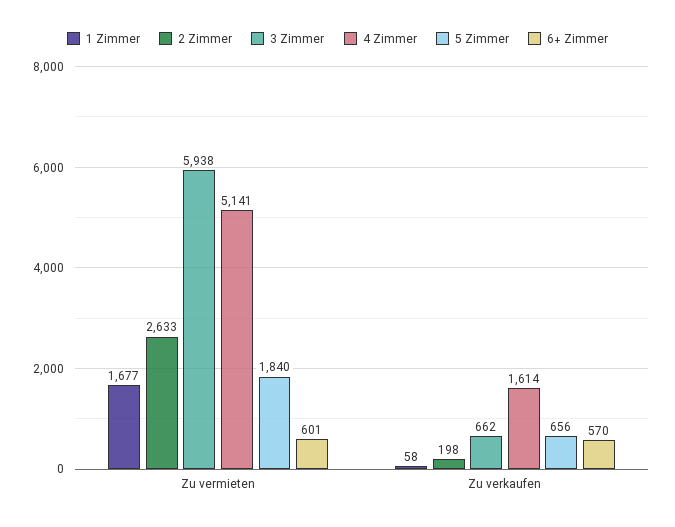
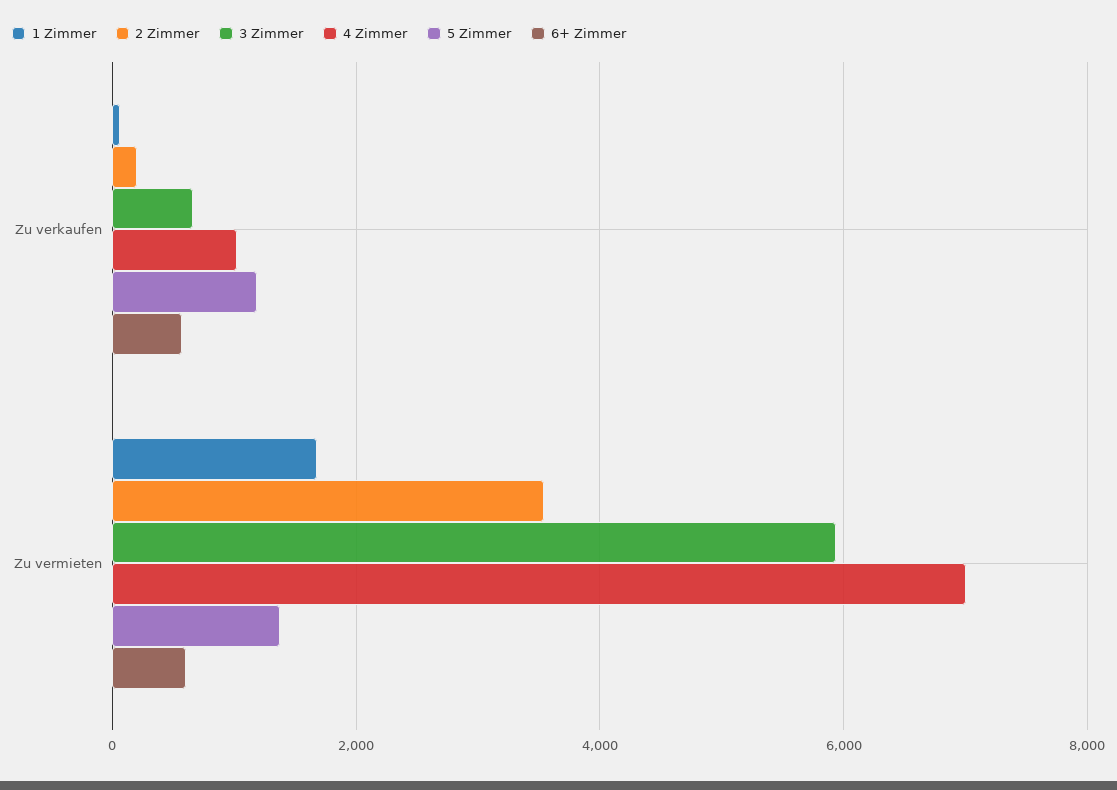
2 Zimmer, Zu vermieten: 2633 -> 3600
4 Zimmer, Zu vermieten: 5141 -> 7000
5 Zimmer, Zu vermieten: 1840 -> 1400
4 Zimmer, Zu verkaufen: 1614 -> 1000
5 Zimmer, Zu verkaufen: 656 -> 1200

